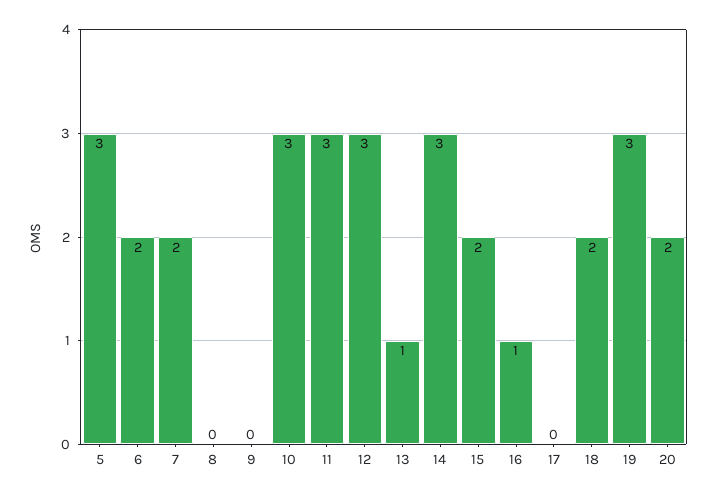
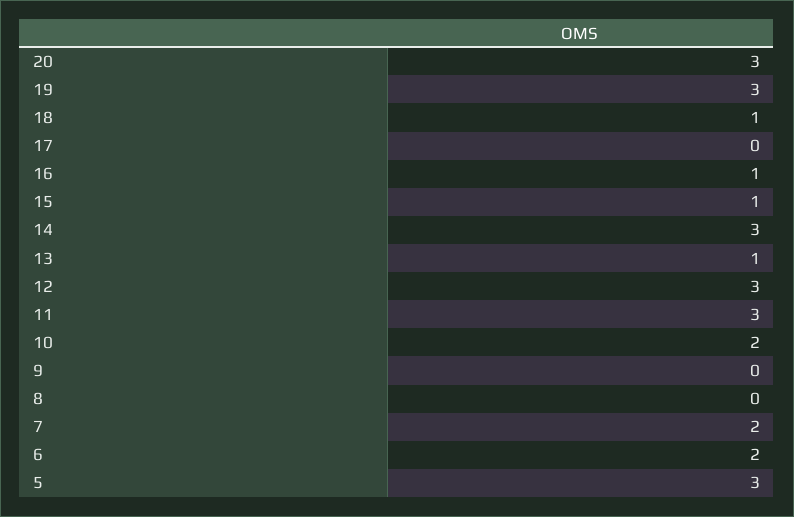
10: 3 -> 2
15: 2 -> 1
18: 2 -> 1
20: 2 -> 3

